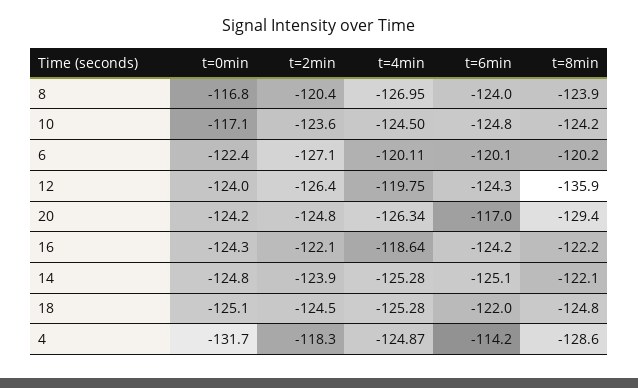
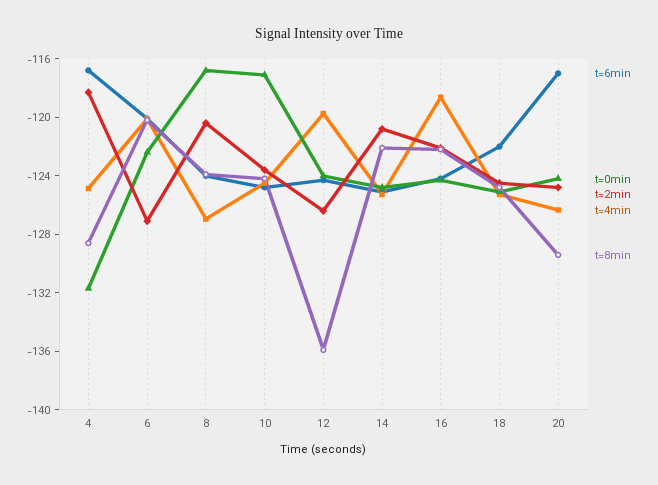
t=2min, 14: -123.9 -> -121
t=6min, 4: -114.2 -> -117

